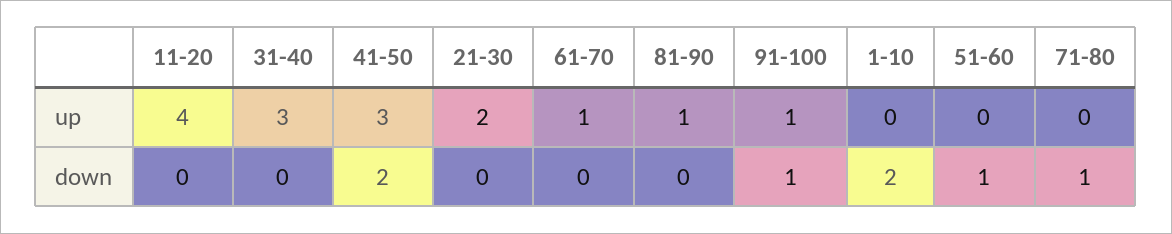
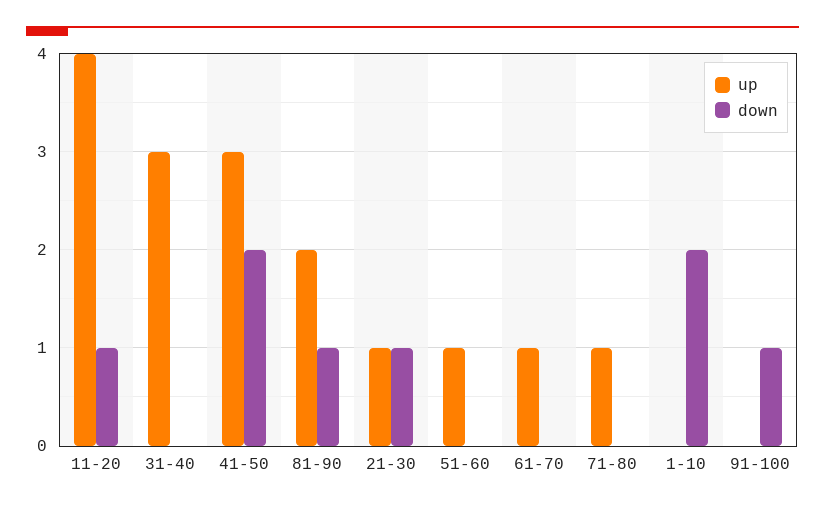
up, 21-30: 2 -> 1
up, 81-90: 1 -> 2
up, 91-100: 1 -> 0
up, 51-60: 0 -> 1
up, 71-80: 0 -> 1
down, 11-20: 0 -> 1
down, 21-30: 0 -> 1
down, 81-90: 0 -> 1
down, 51-60: 1 -> 0
down, 71-80: 1 -> 0

